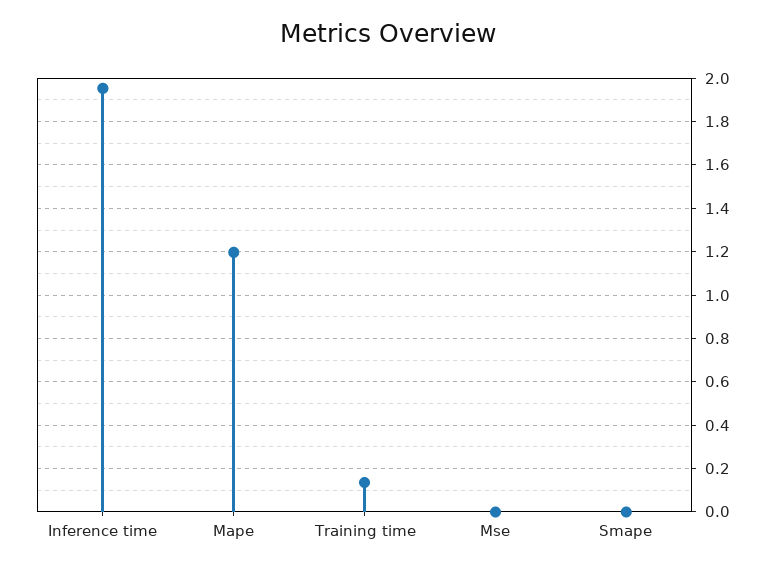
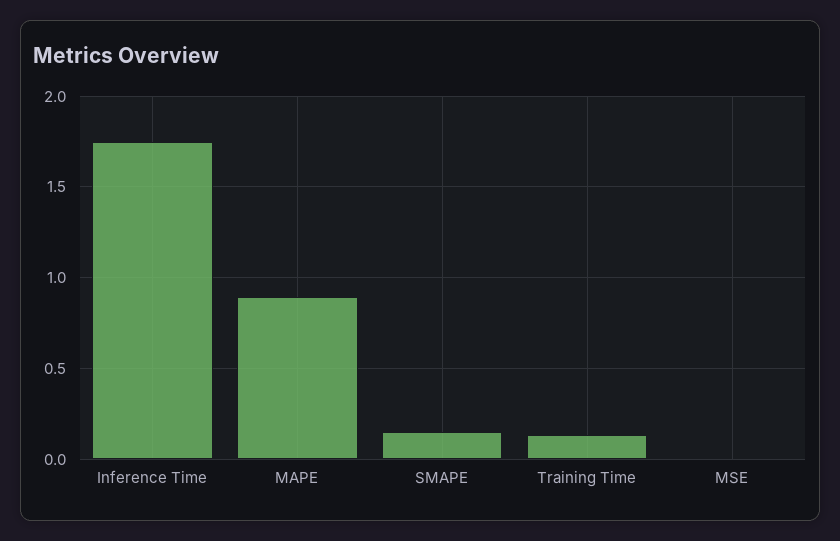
Inference time: 1.95 -> 1.75
Mape: 1.2 -> 0.9
Smape: 0 -> 0.15

